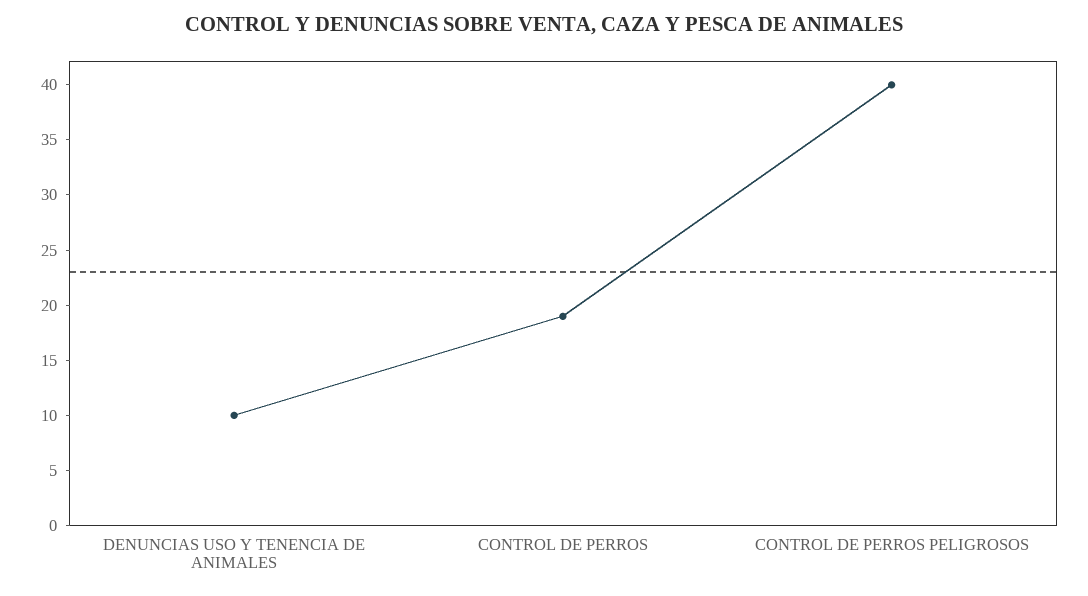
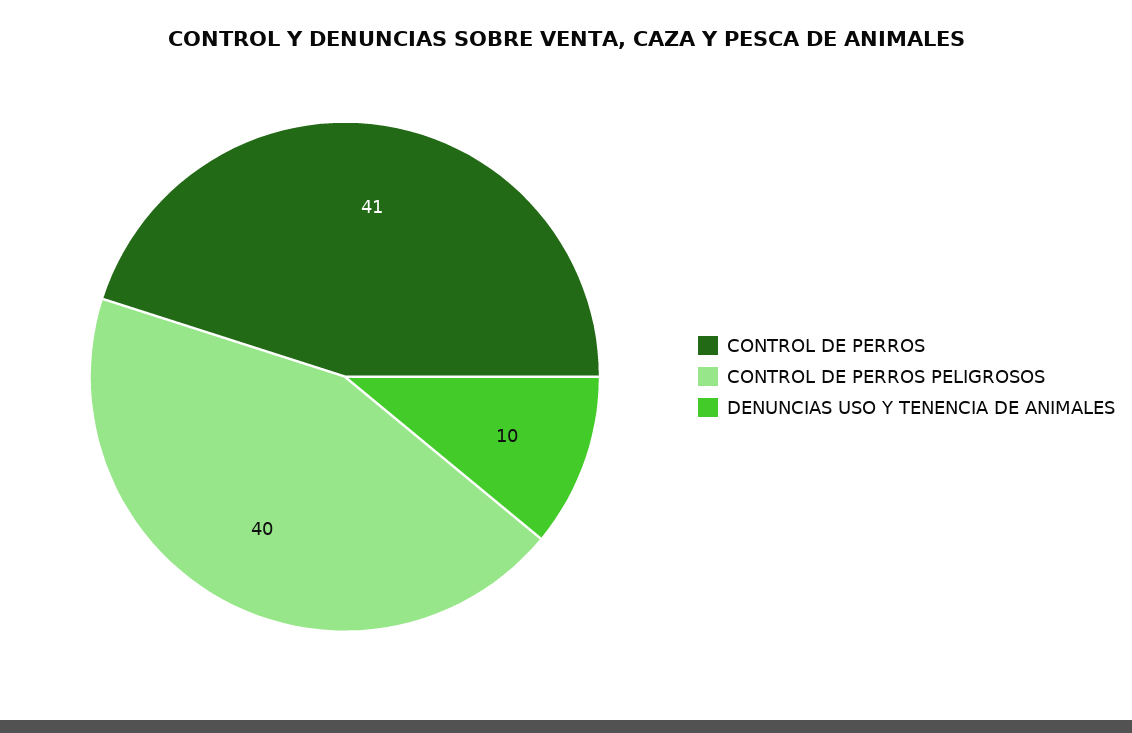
CONTROL DE PERROS: 19 -> 41

